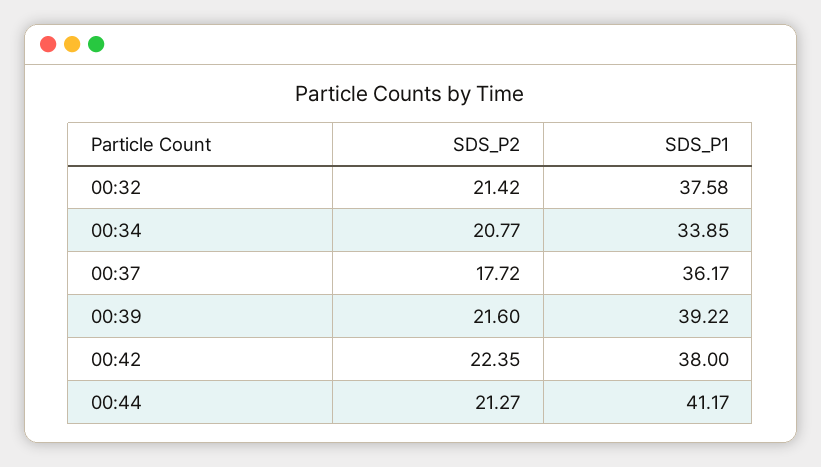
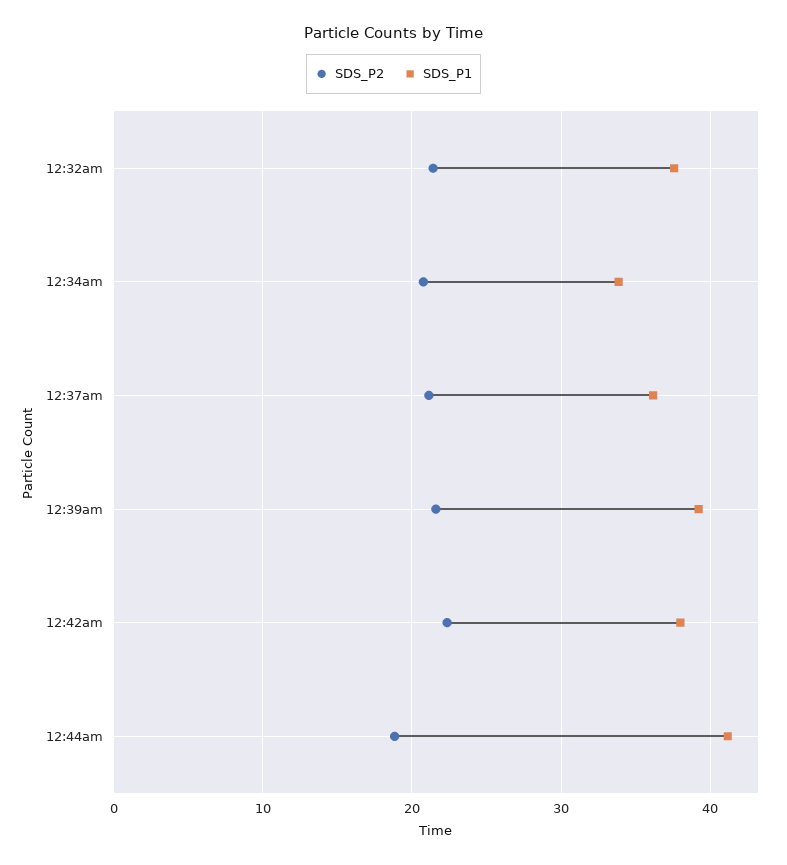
SDS_P2, 00:37: 17.72 -> 21
SDS_P2, 00:44: 21.27 -> 19

